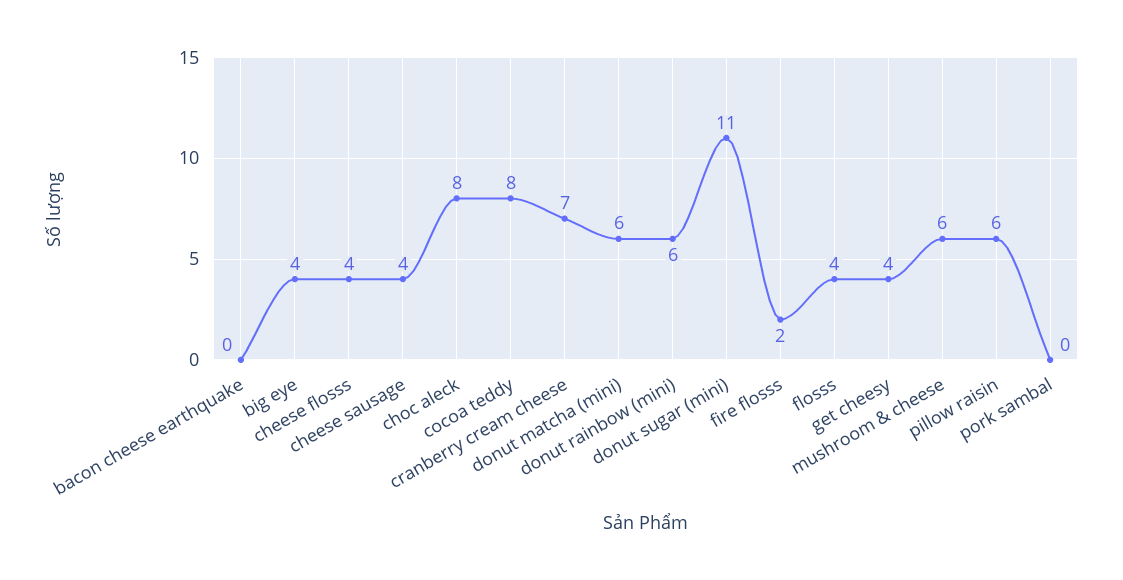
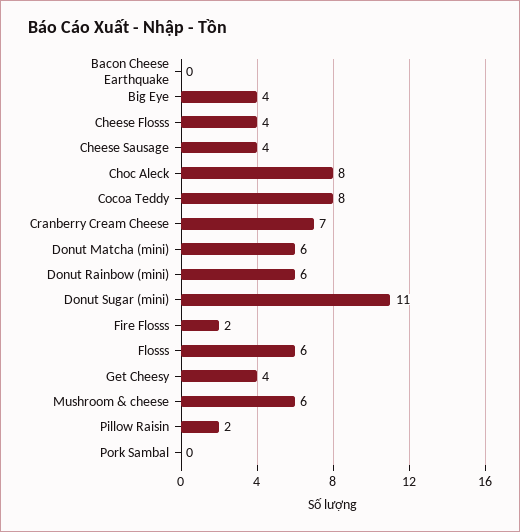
flosss: 4 -> 6
pillow raisin: 6 -> 2

